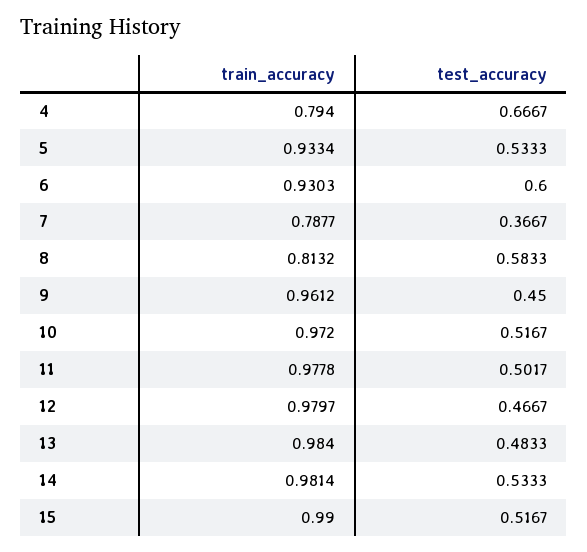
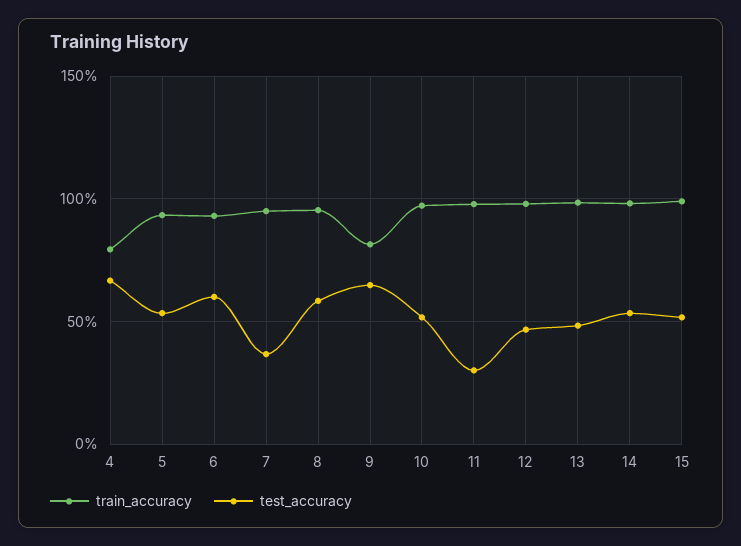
train_accuracy, 7: 0.7877 -> 0.95
train_accuracy, 8: 0.8132 -> 0.95
train_accuracy, 9: 0.9612 -> 0.8
test_accuracy, 9: 0.45 -> 0.65
test_accuracy, 11: 0.5017 -> 0.3

